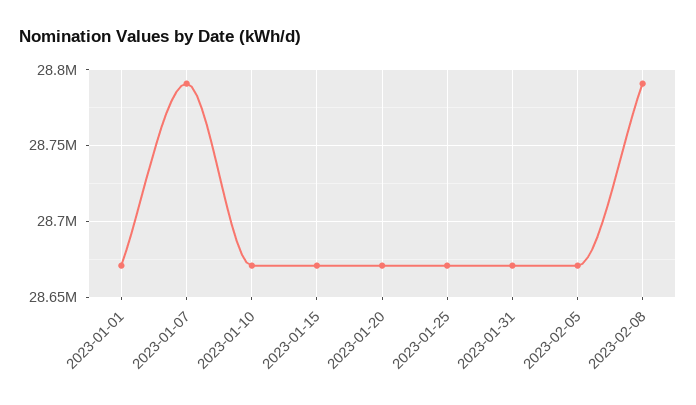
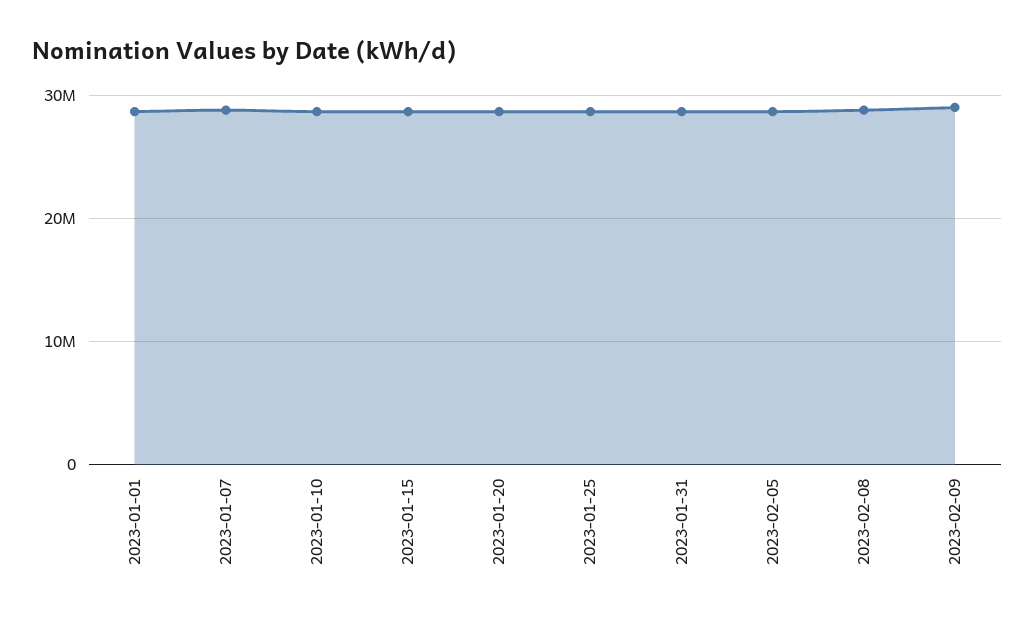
2023-02-09: none -> 29000000

